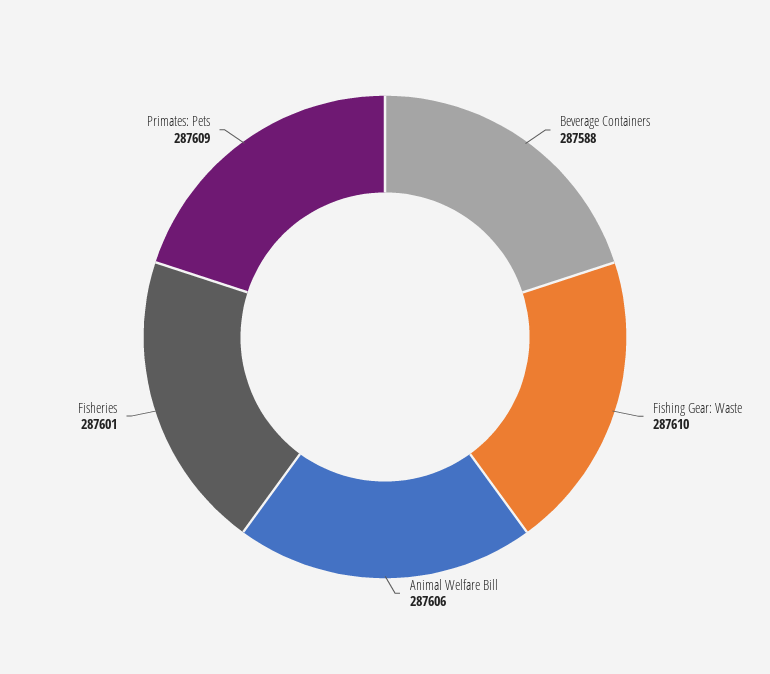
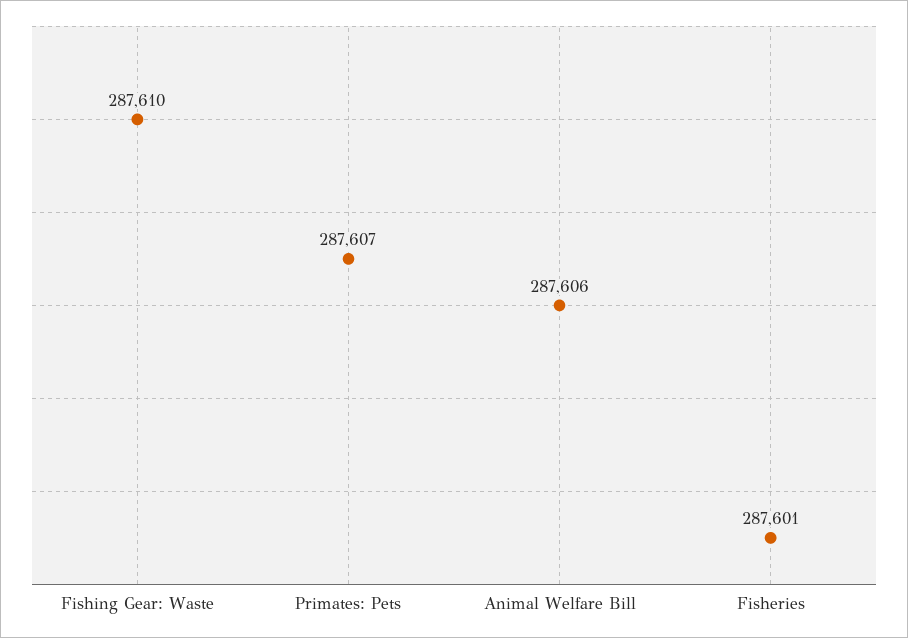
Beverage Containers: 287588 -> none
Primates: Pets: 287609 -> 287607

